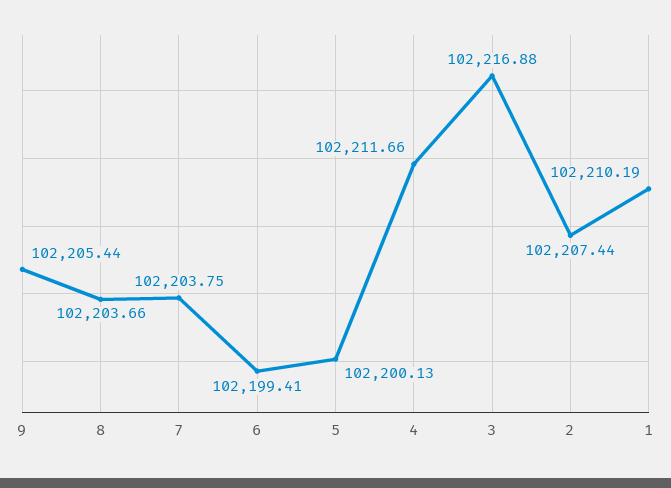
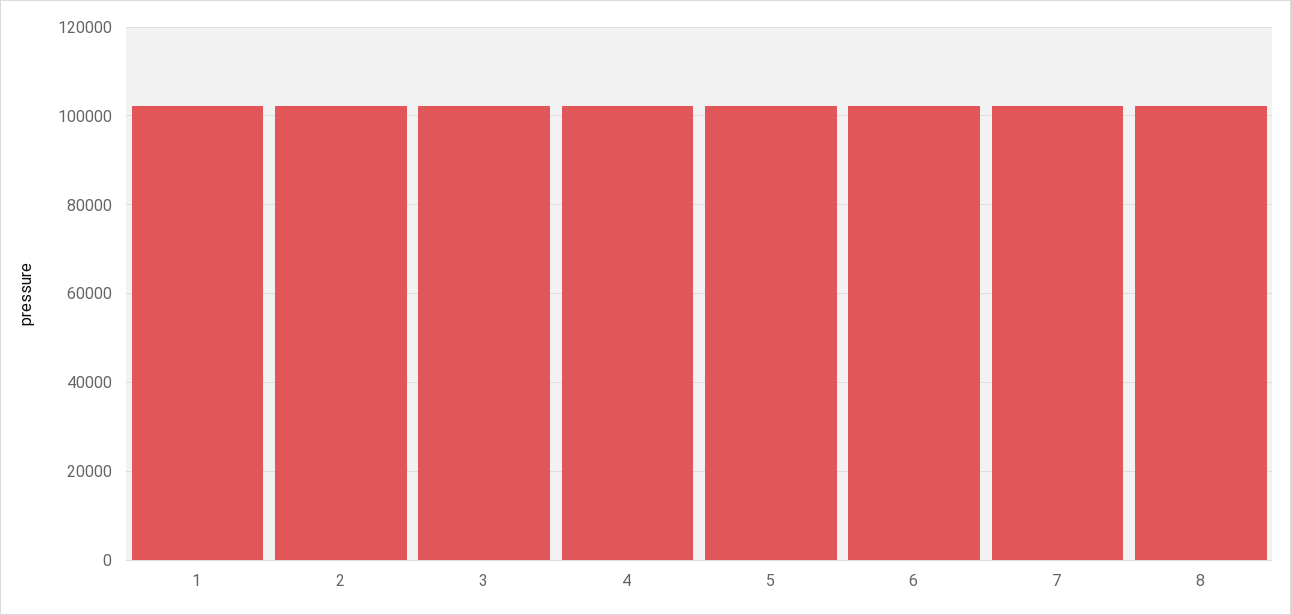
9: 102205.44 -> none

